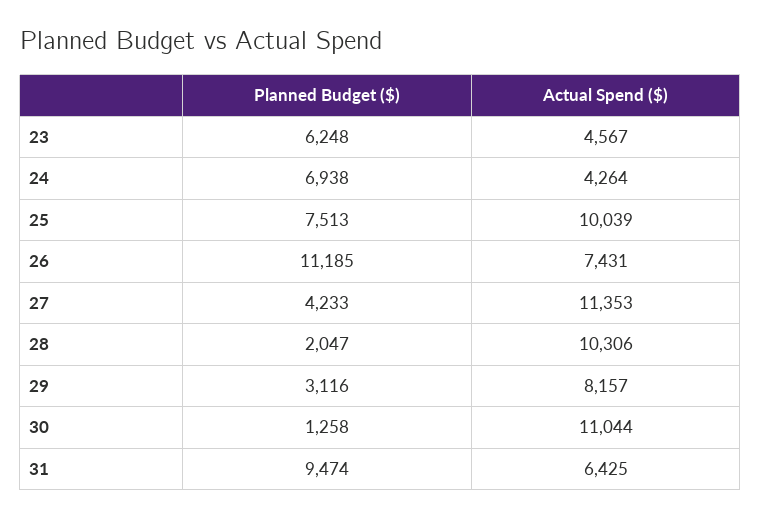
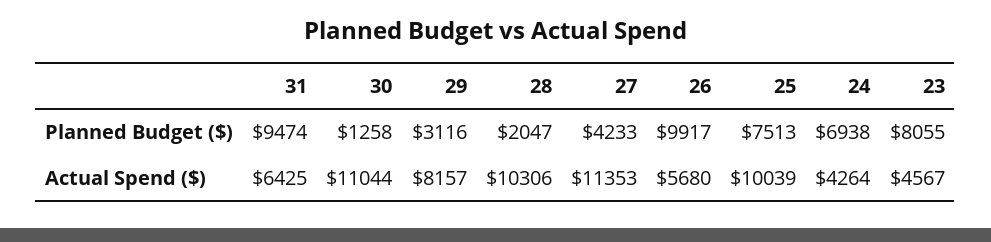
Planned Budget ($), 23: 6248 -> 8055
Planned Budget ($), 26: 11185 -> 9917
Actual Spend ($), 26: 7431 -> 5680

